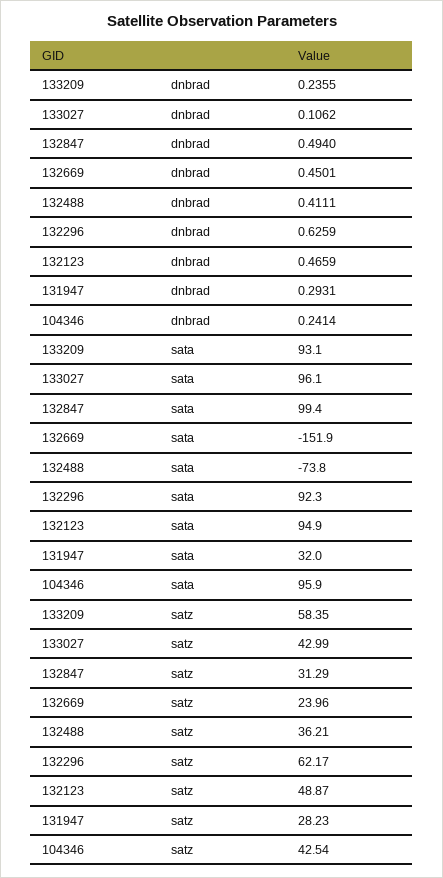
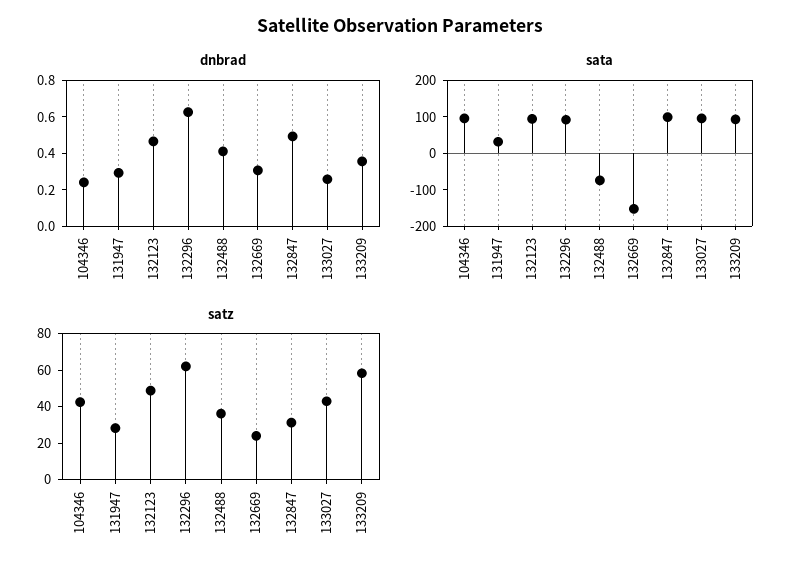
dnbrad, 133209: 0.2355 -> 0.35
dnbrad, 133027: 0.1062 -> 0.25
dnbrad, 132669: 0.4501 -> 0.3

